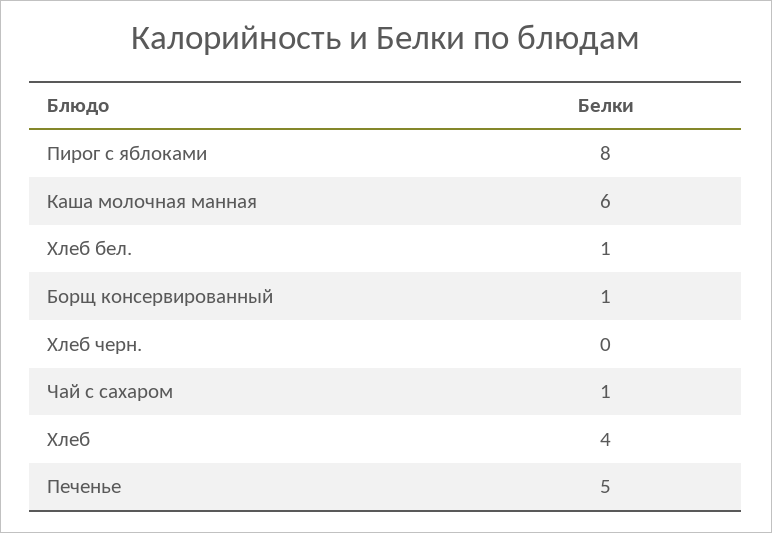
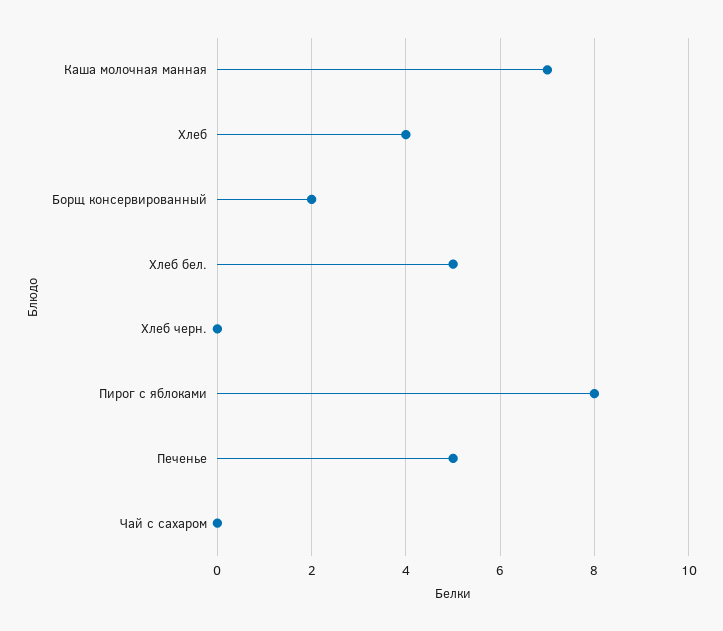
Каша молочная манная: 6 -> 7
Хлеб бел.: 1 -> 5
Борщ консервированный: 1 -> 2
Чай с сахаром: 1 -> 0

